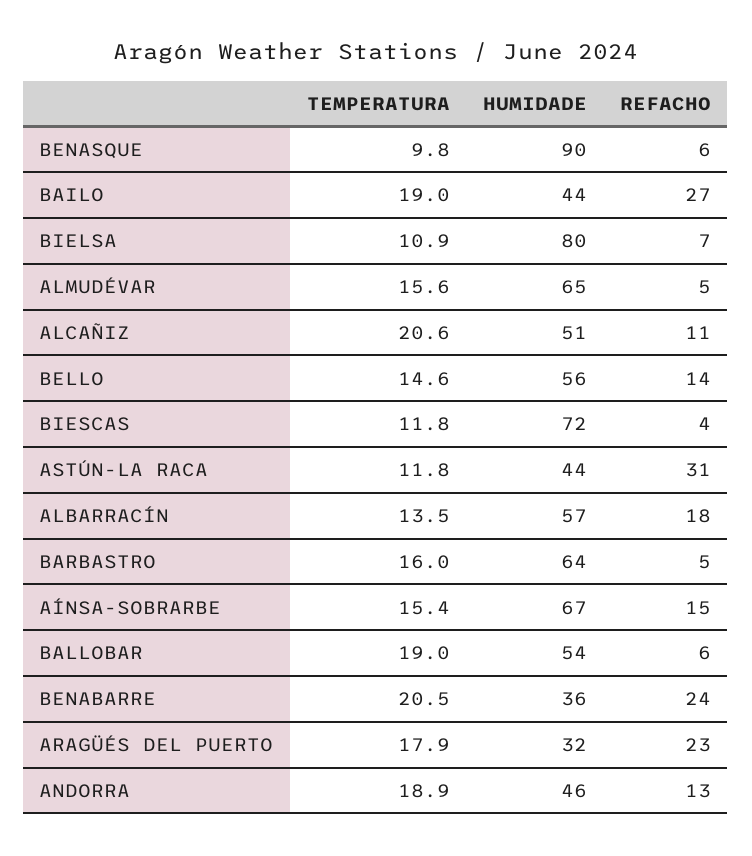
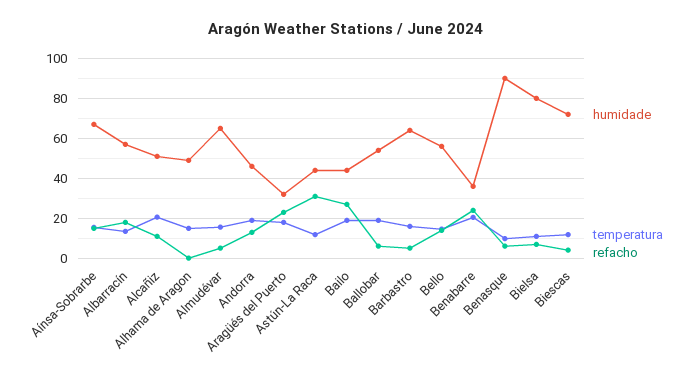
HUMIDADE, Alhama de Aragon: none -> 50
TEMPERATURA, Alhama de Aragon: none -> 15
REFACHO, Alhama de Aragon: none -> 0

